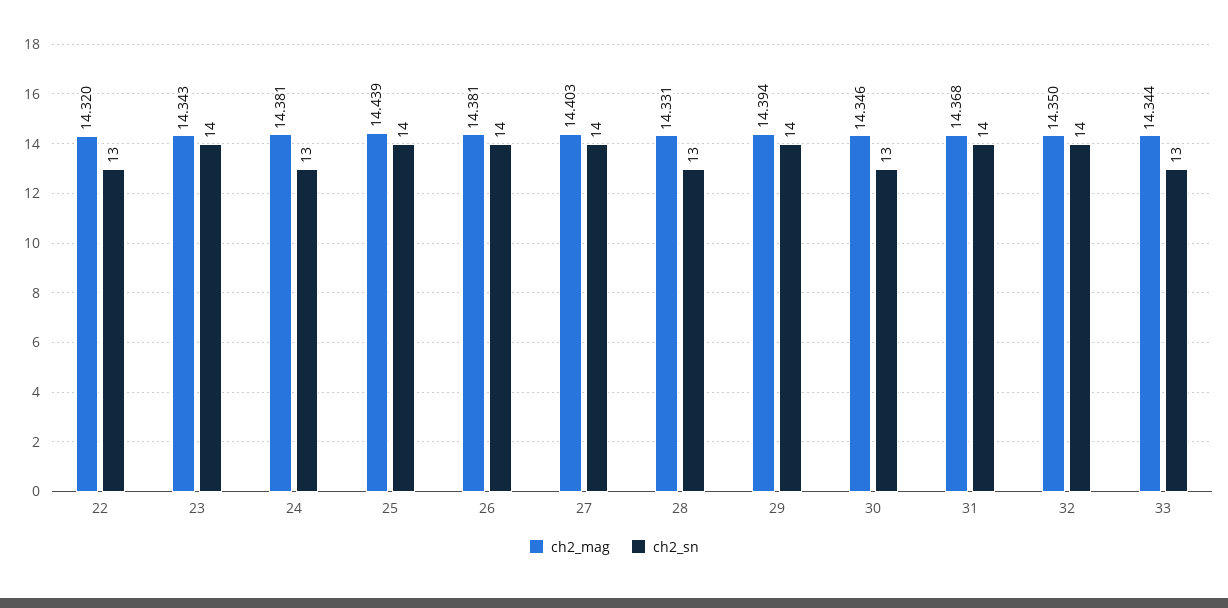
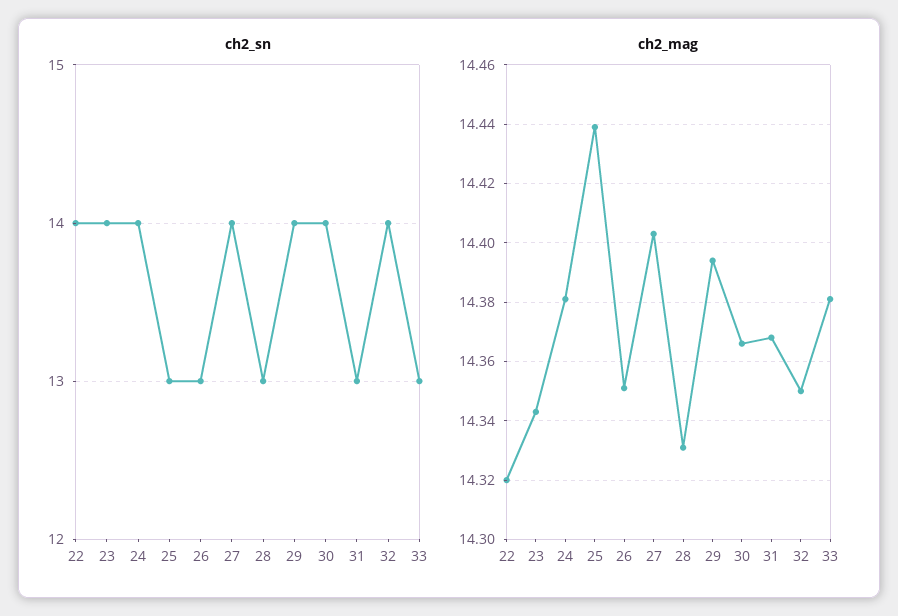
ch2_sn, 22: 13 -> 14
ch2_sn, 24: 13 -> 14
ch2_sn, 25: 14 -> 13
ch2_mag, 26: 14.381 -> 14.35
ch2_sn, 26: 14 -> 13
ch2_mag, 30: 14.346 -> 14.365
ch2_sn, 30: 13 -> 14
ch2_sn, 31: 14 -> 13
ch2_mag, 33: 14.344 -> 14.38

